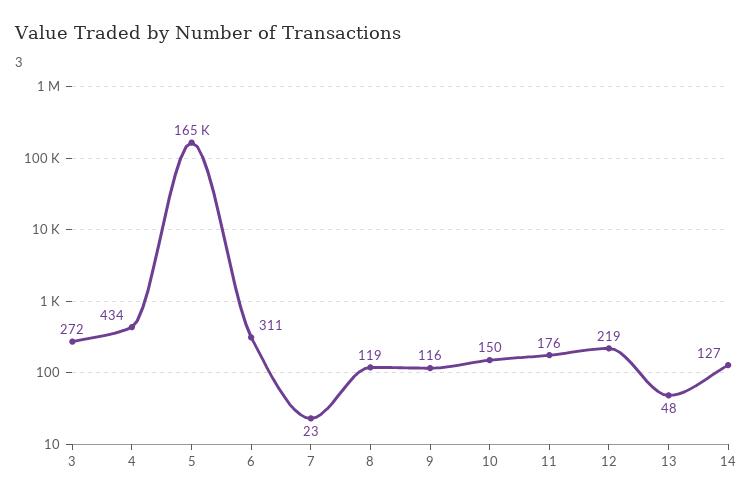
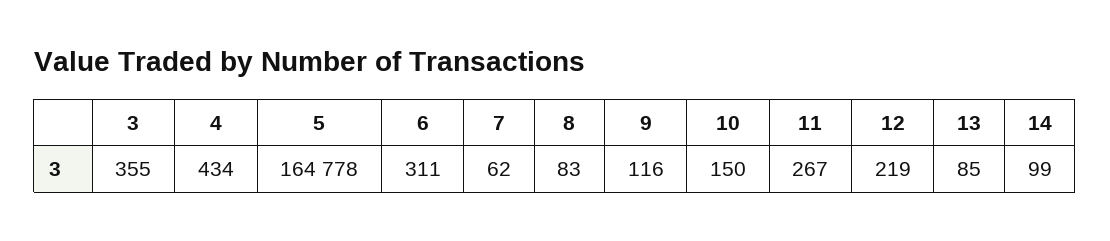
3: 272 -> 355
7: 23 -> 62
8: 119 -> 83
11: 176 -> 267
13: 48 -> 85
14: 127 -> 99

